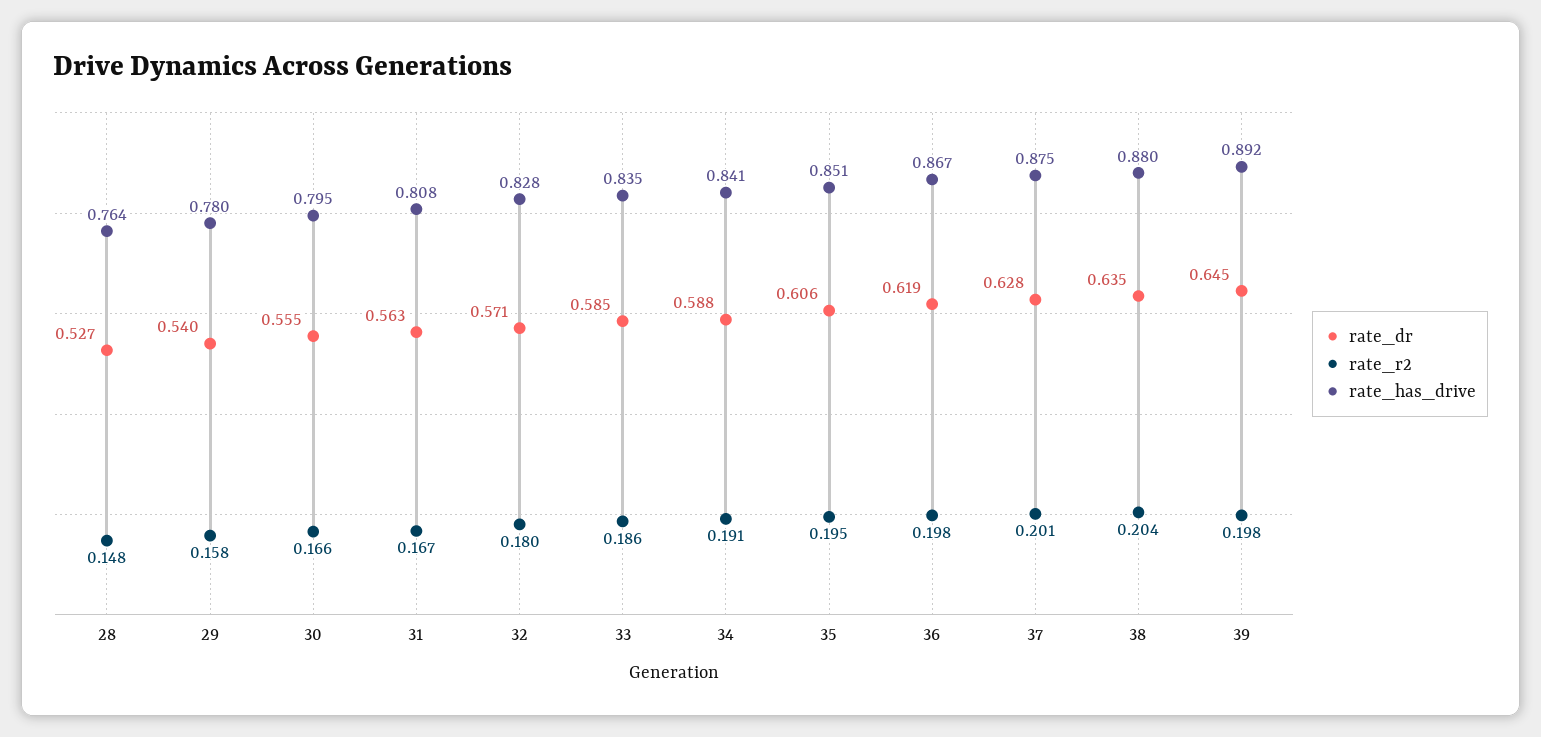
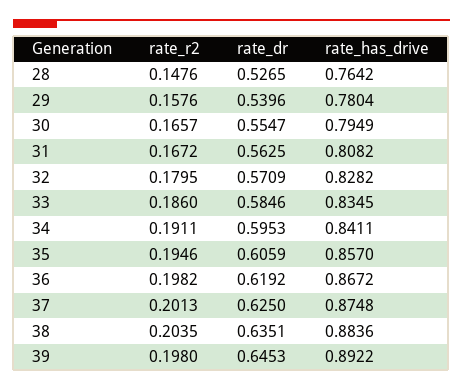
rate_dr, 34: 0.588 -> 0.5953
rate_has_drive, 35: 0.851 -> 0.857
rate_dr, 37: 0.628 -> 0.625
rate_has_drive, 38: 0.88 -> 0.8836

